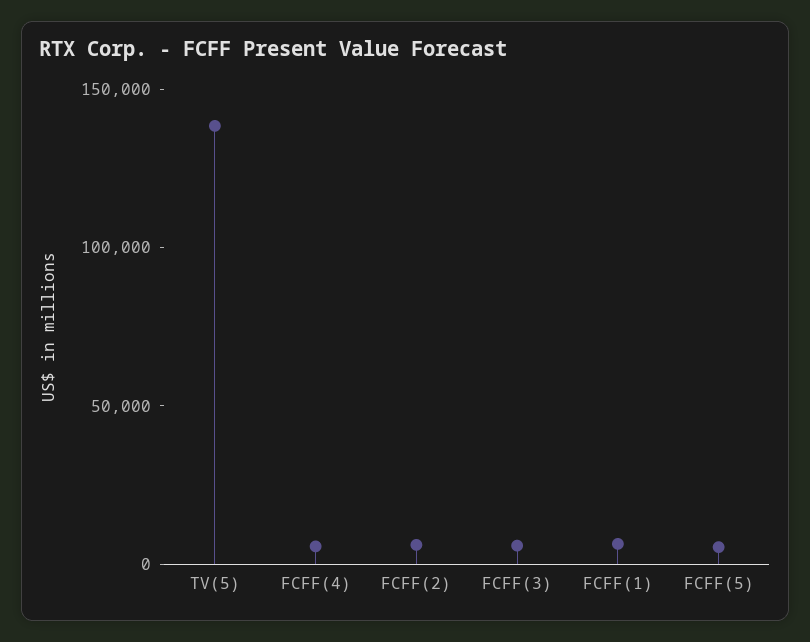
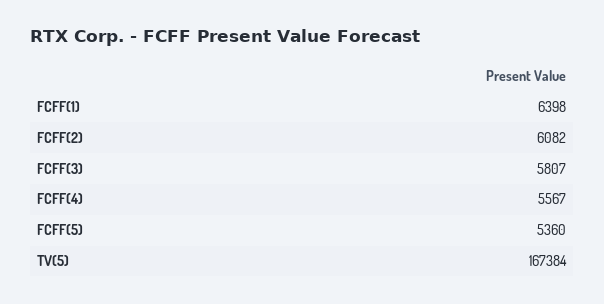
TV(5): 140000 -> 167384

